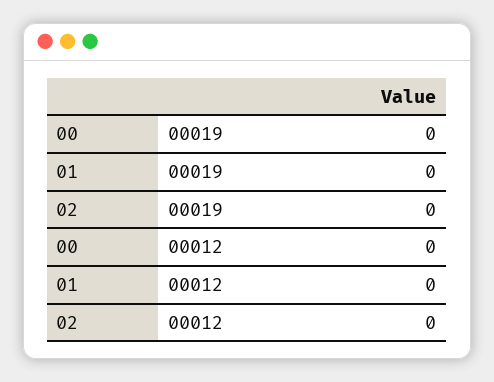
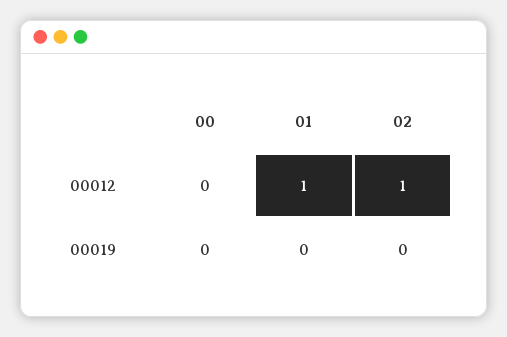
01, 00012: 0 -> 1
02, 00012: 0 -> 1

